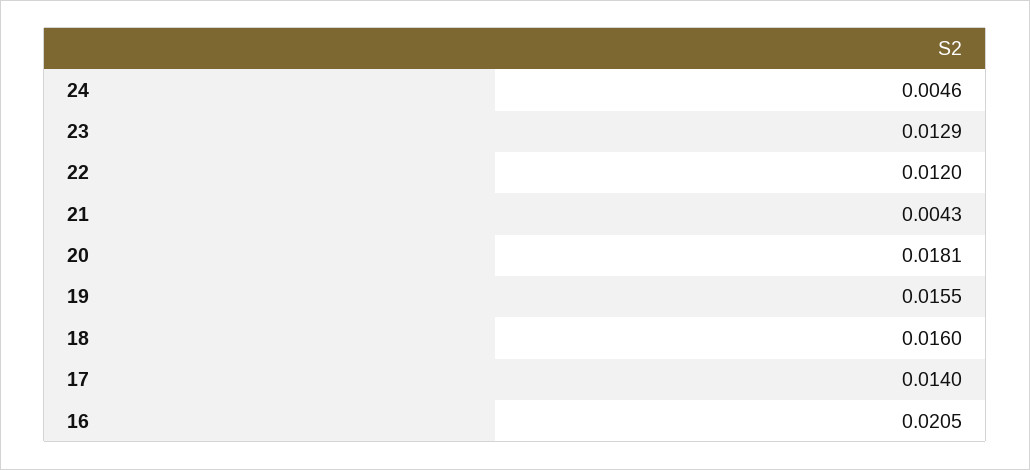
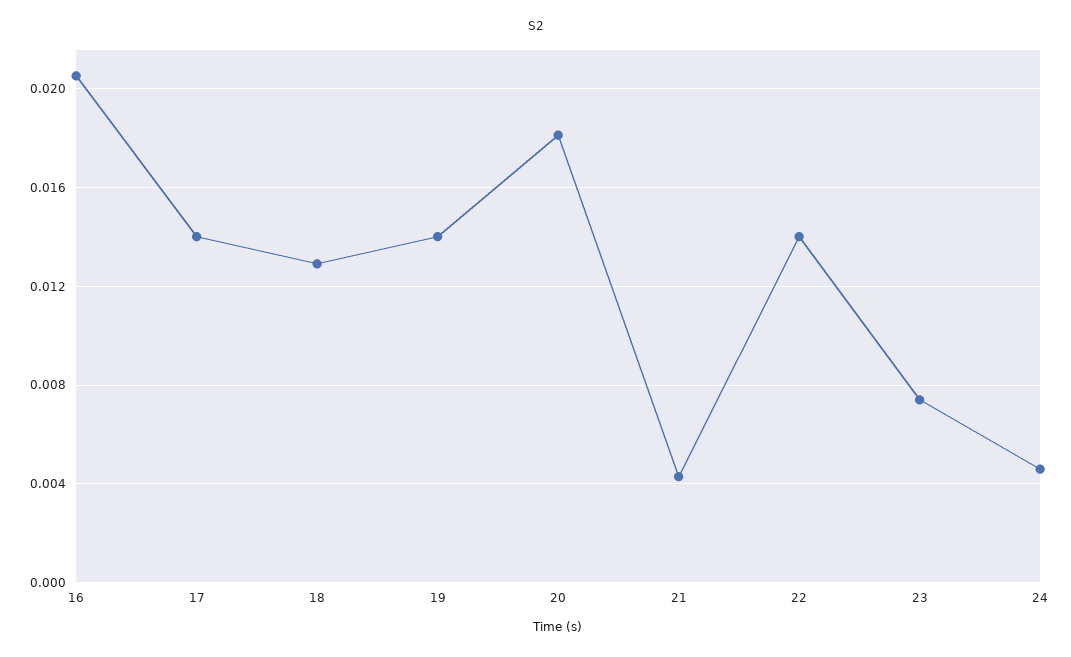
23: 0.0129 -> 0.0075
22: 0.012 -> 0.014
19: 0.0155 -> 0.014
18: 0.016 -> 0.013

